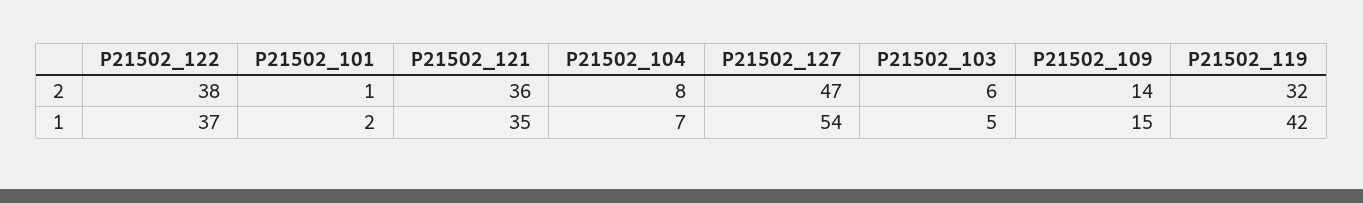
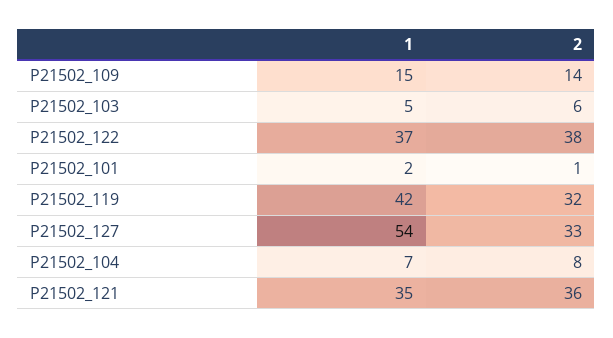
P21502_127, 2: 47 -> 33

